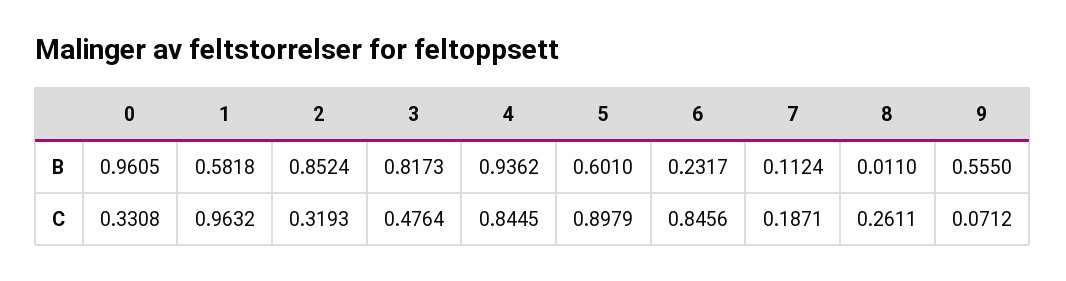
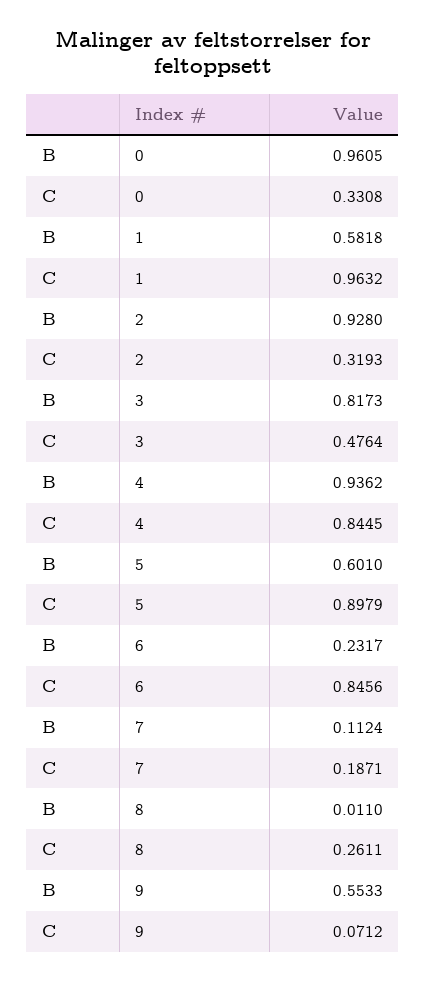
2, B: 0.8524 -> 0.928
9, B: 0.555 -> 0.5533

